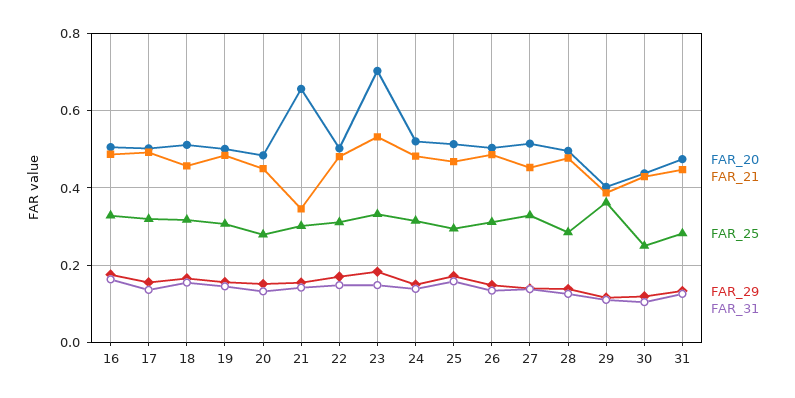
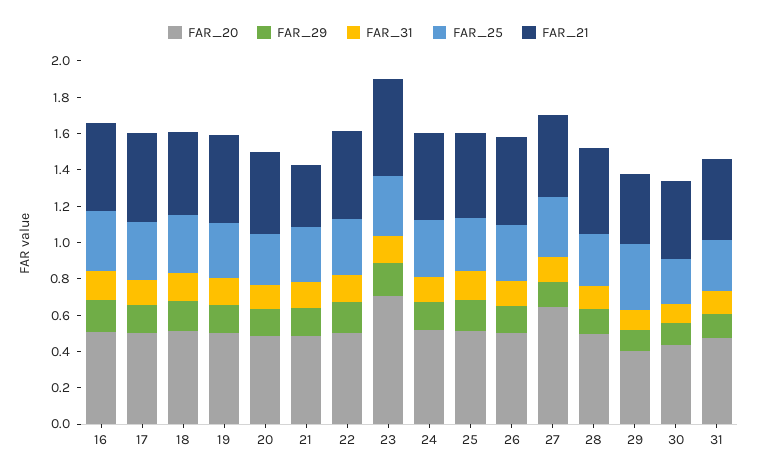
FAR_20, 21: 0.66 -> 0.5
FAR_20, 27: 0.52 -> 0.65

